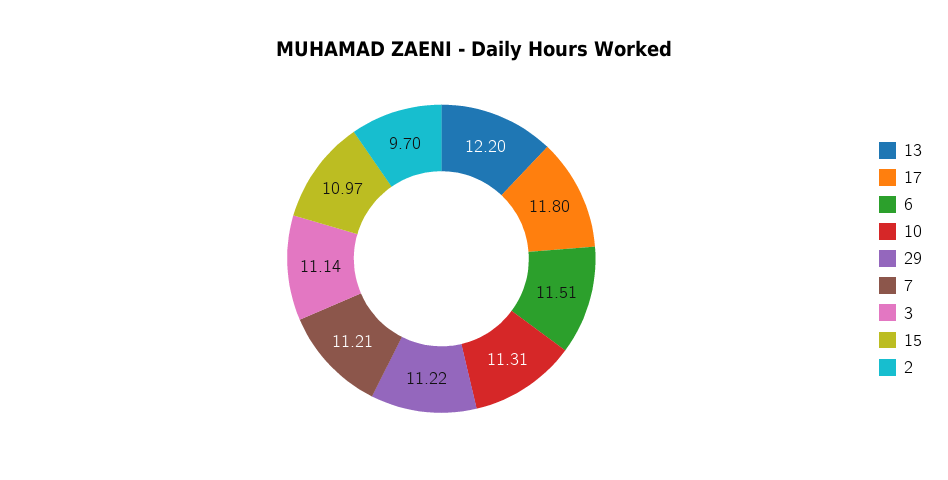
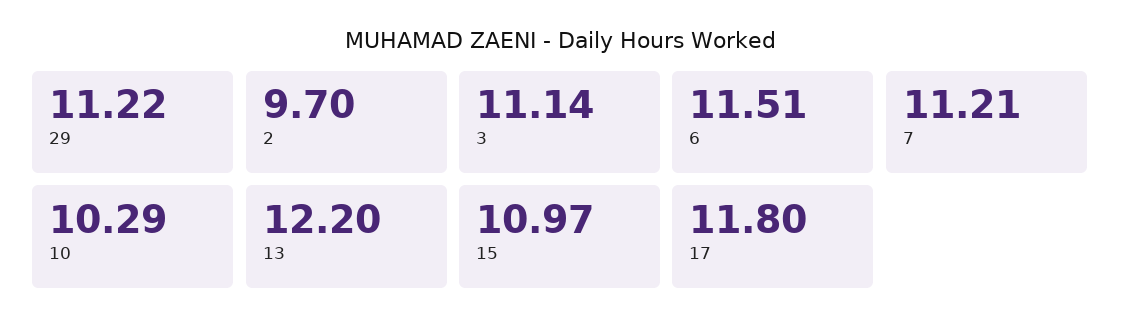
10: 11.31 -> 10.29

